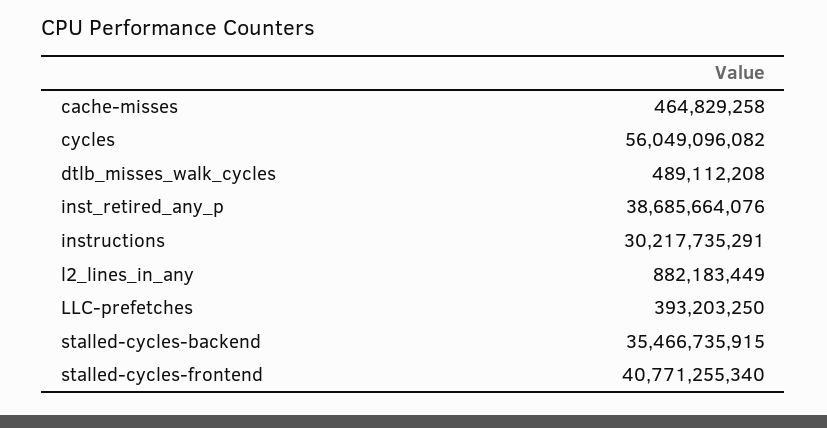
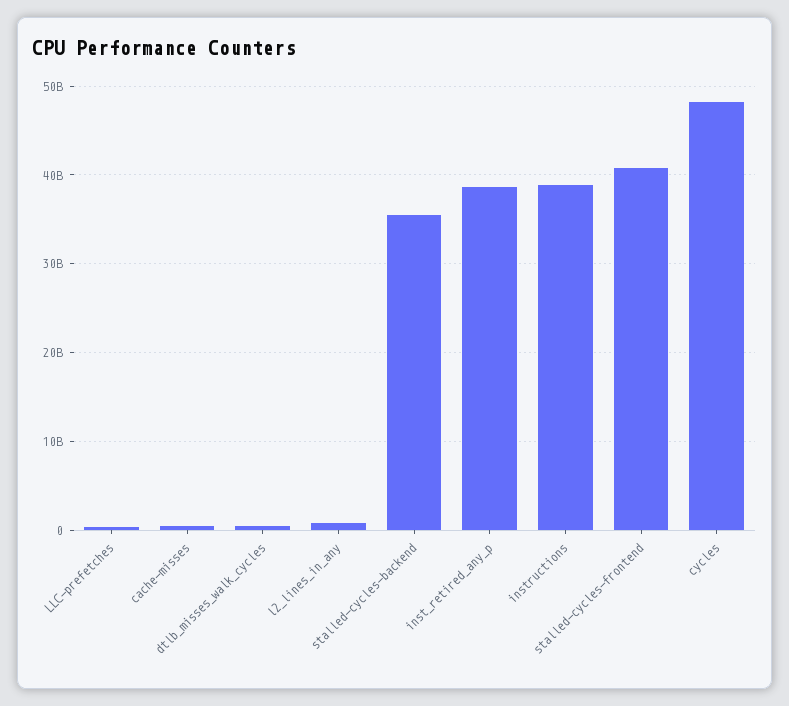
cycles: 56049096082 -> 48000000000
instructions: 30217735291 -> 39000000000

